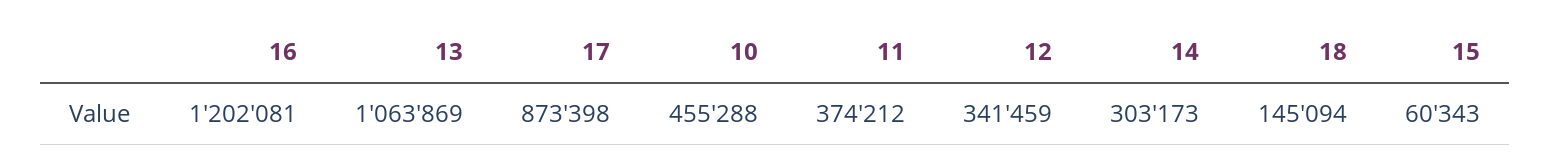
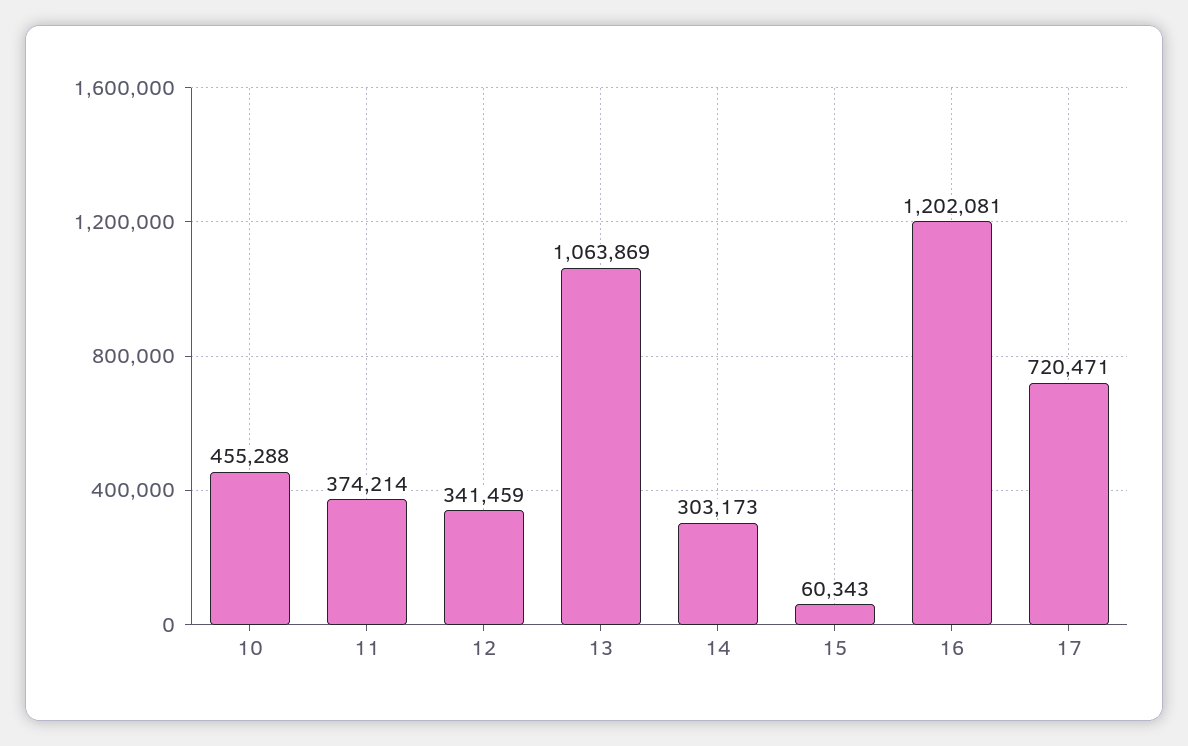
17: 873398 -> 720471
11: 374212 -> 374214
18: 145094 -> none

